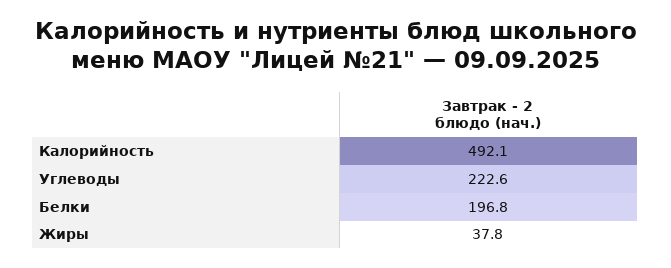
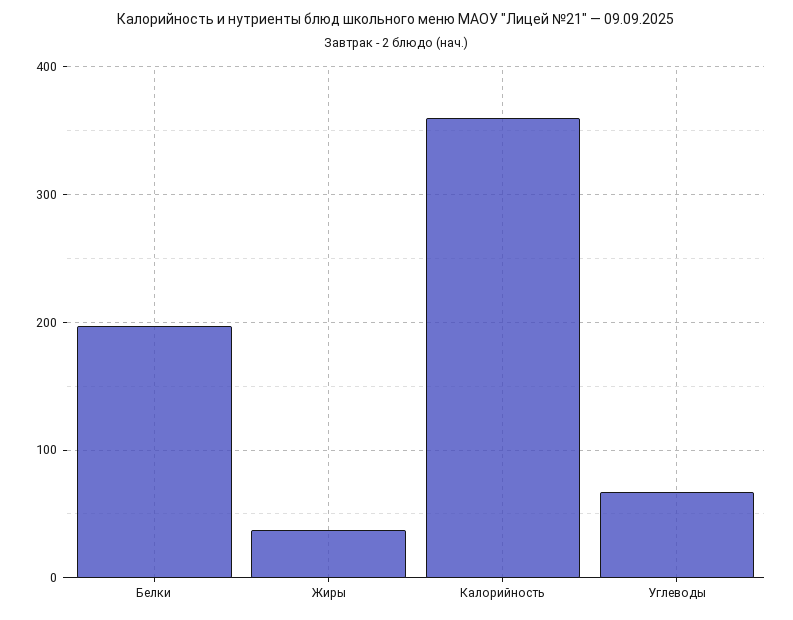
Калорийность: 492.1 -> 360
Углеводы: 222.6 -> 70

